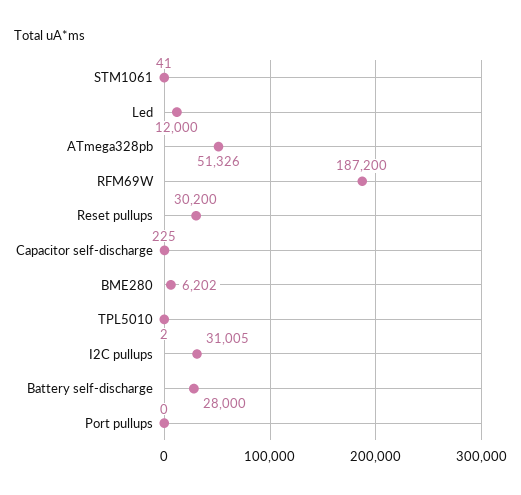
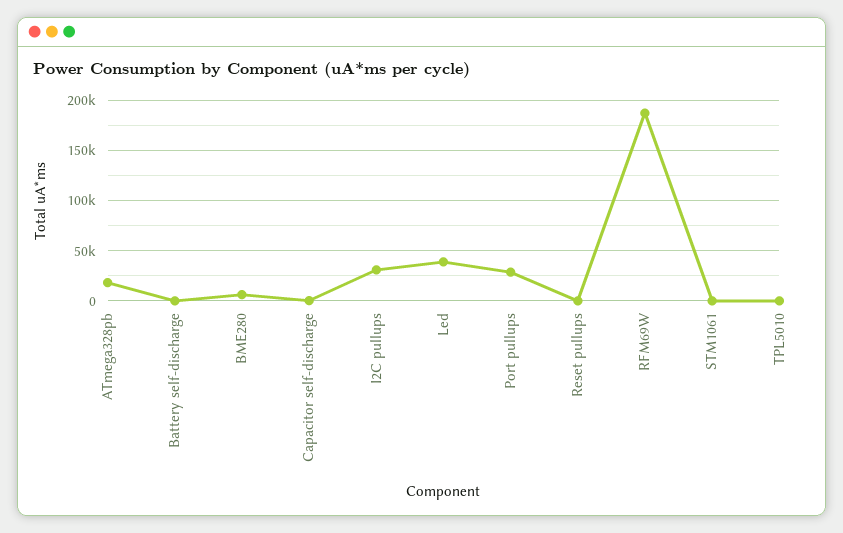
Led: 12000 -> 40000
ATmega328pb: 51326 -> 20000
Reset pullups: 30200 -> 0
Battery self-discharge: 28000 -> 0
Port pullups: 0 -> 30000

